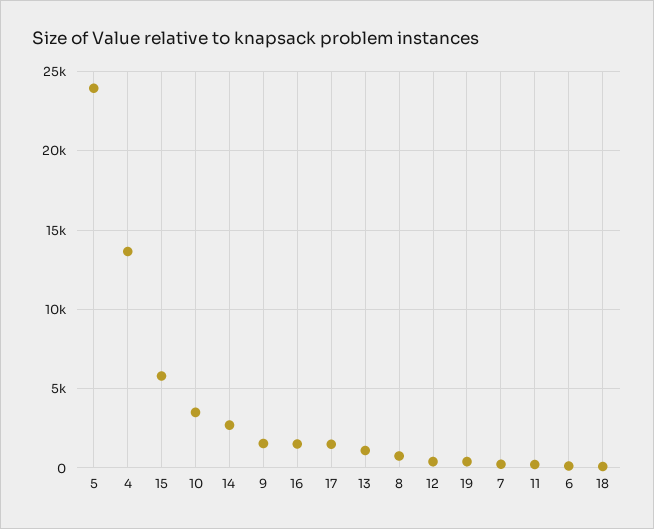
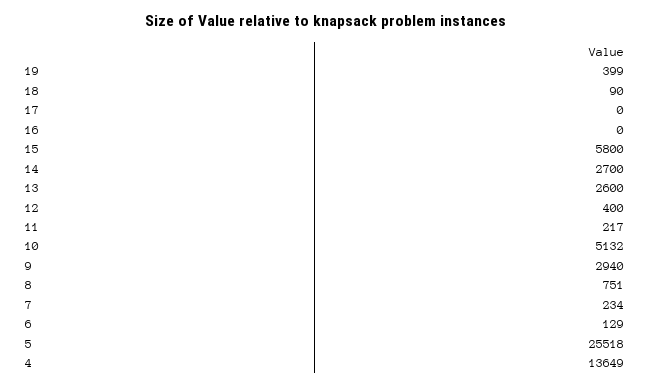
5: 24000 -> 25518
10: 3500 -> 5132
9: 1500 -> 2940
16: 1500 -> 0
17: 1500 -> 0
13: 1000 -> 2600

